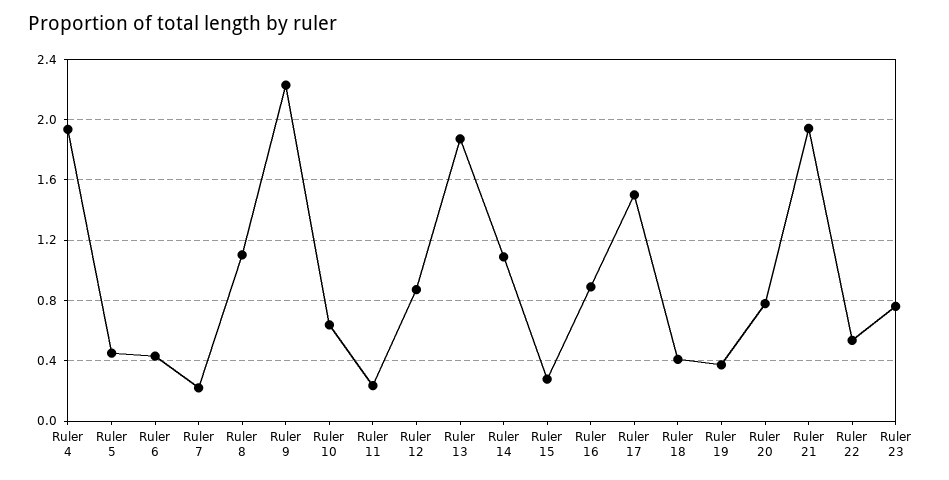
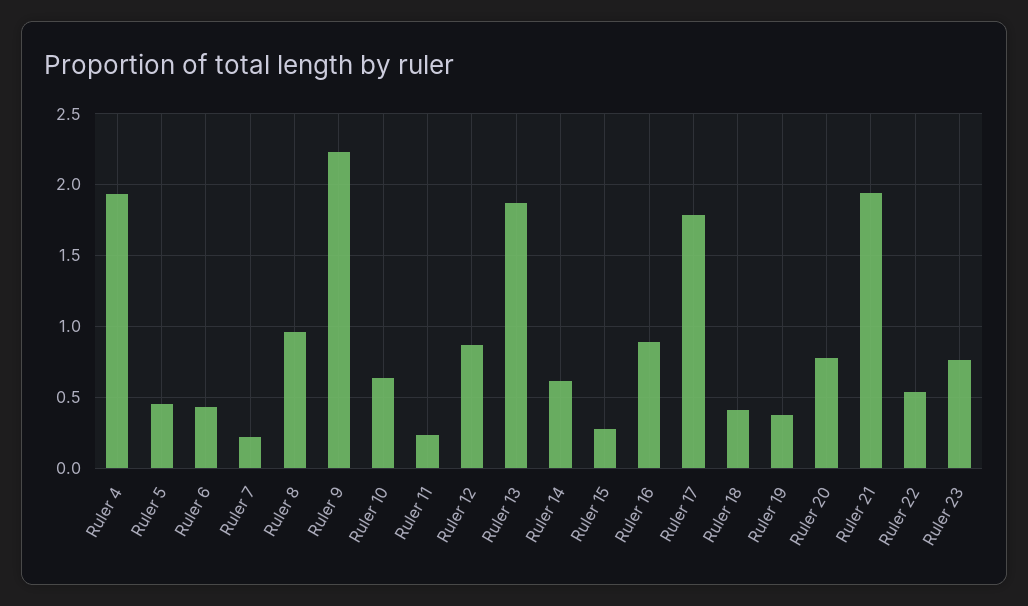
Ruler 8: 1.1 -> 0.95
Ruler 14: 1.1 -> 0.6
Ruler 17: 1.5 -> 1.8

